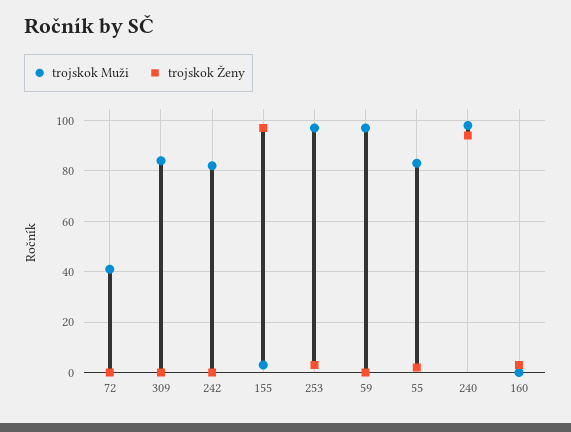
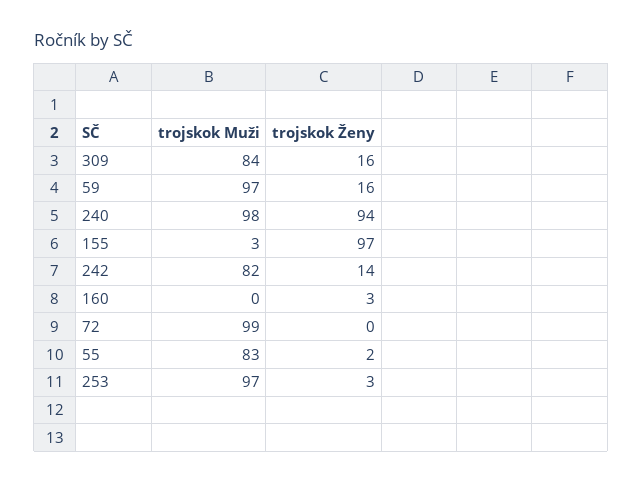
trojskok Muži, 72: 40 -> 99
trojskok Ženy, 309: 0 -> 16
trojskok Ženy, 242: 0 -> 14
trojskok Ženy, 59: 0 -> 16

